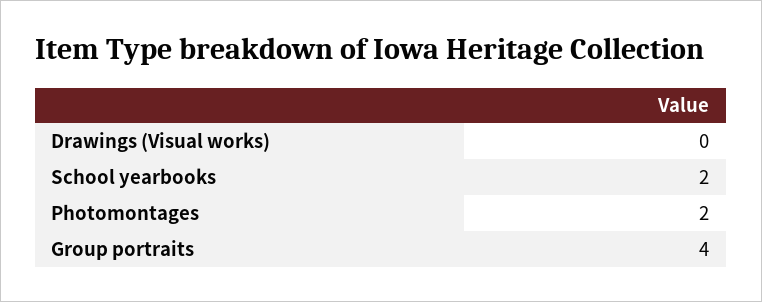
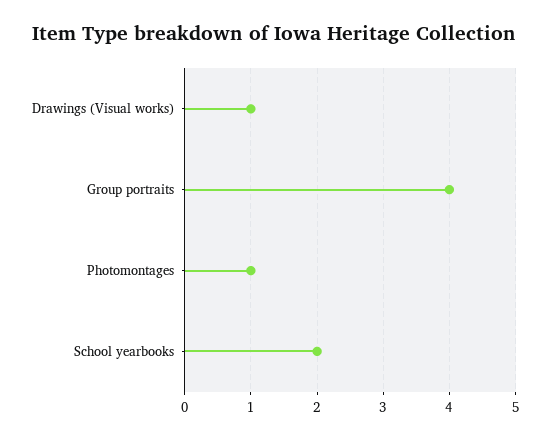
Drawings (Visual works): 0 -> 1
Photomontages: 2 -> 1

